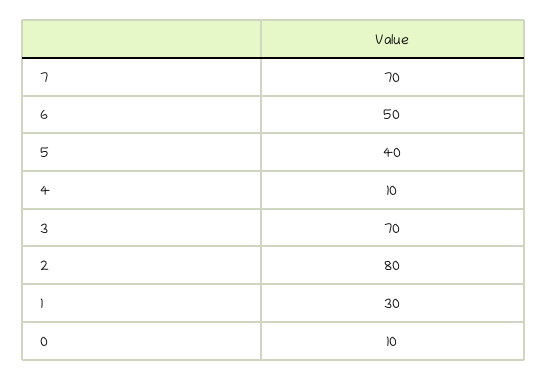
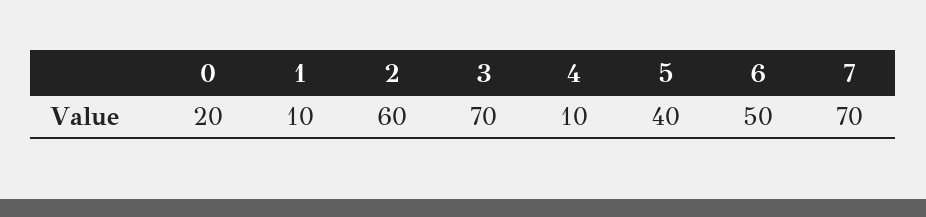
2: 80 -> 60
1: 30 -> 10
0: 10 -> 20

